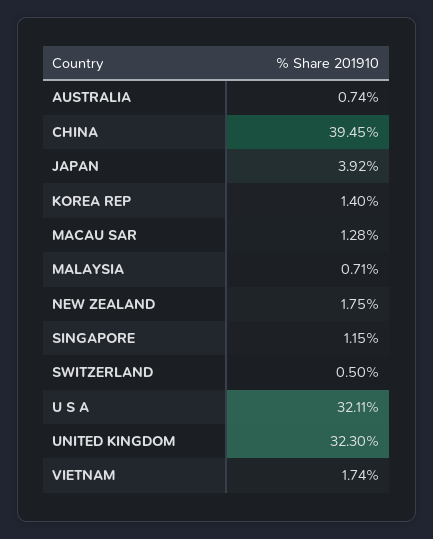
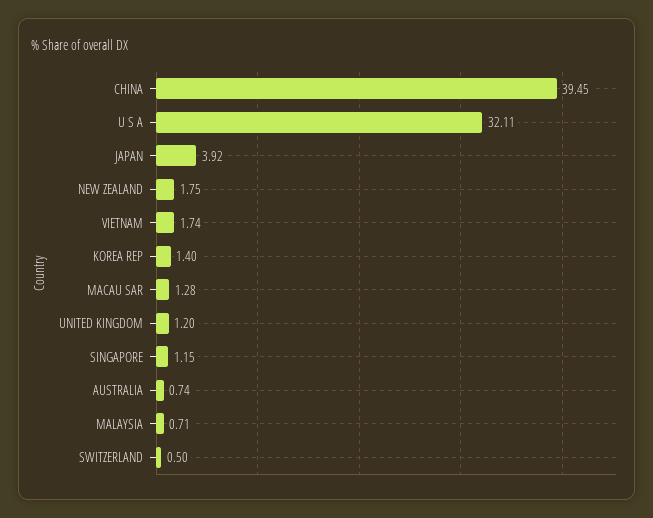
UNITED KINGDOM: 32.3 -> 1.2

